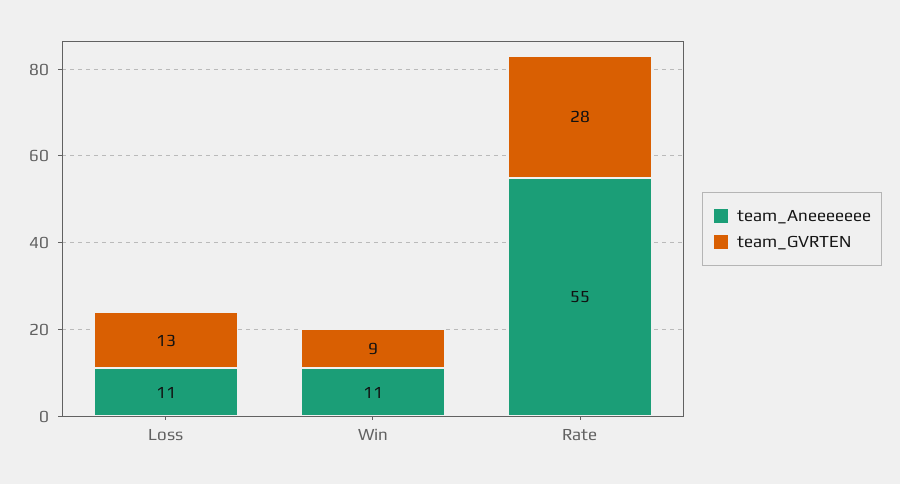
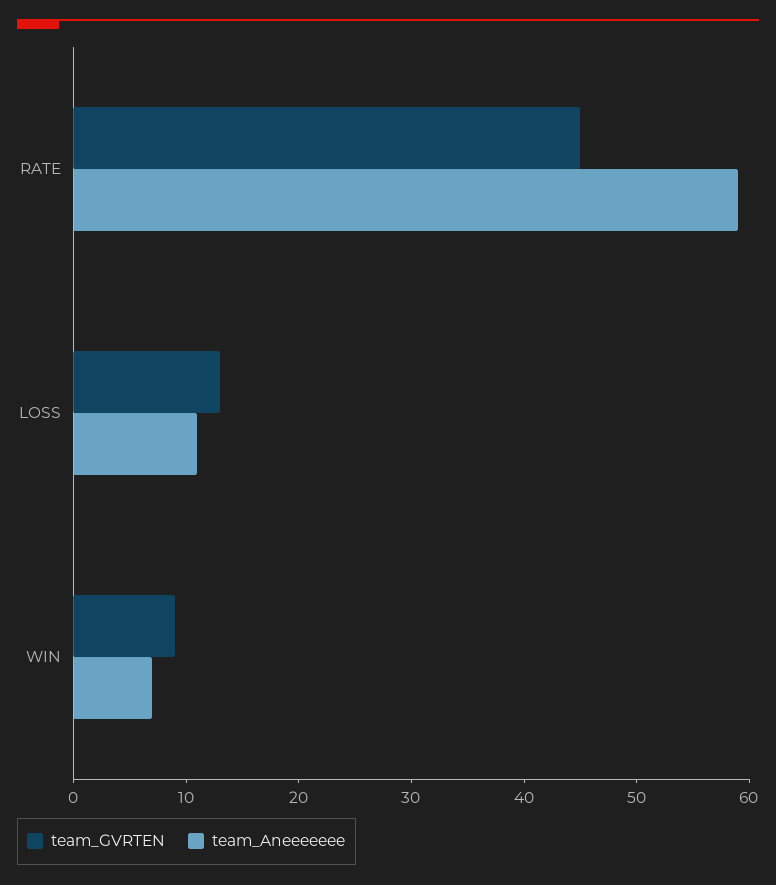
team_Aneeeeeee, Win: 11 -> 7
team_Aneeeeeee, Rate: 55 -> 59
team_GVRTEN, Rate: 28 -> 45

